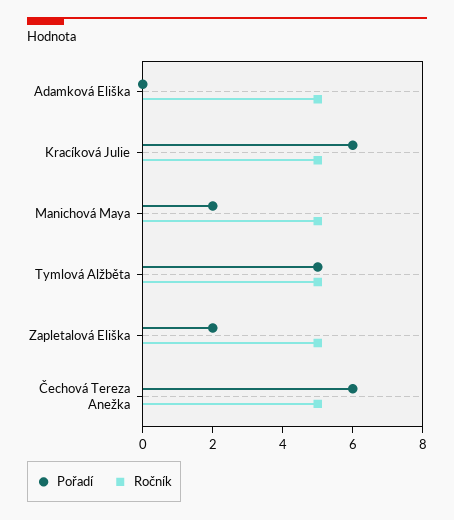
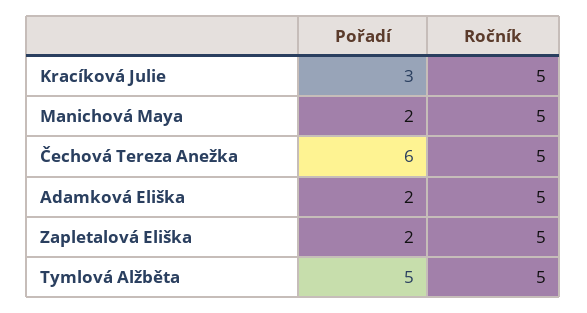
Pořadí, Adamková Eliška: 0 -> 2
Pořadí, Kracíková Julie: 6 -> 3

